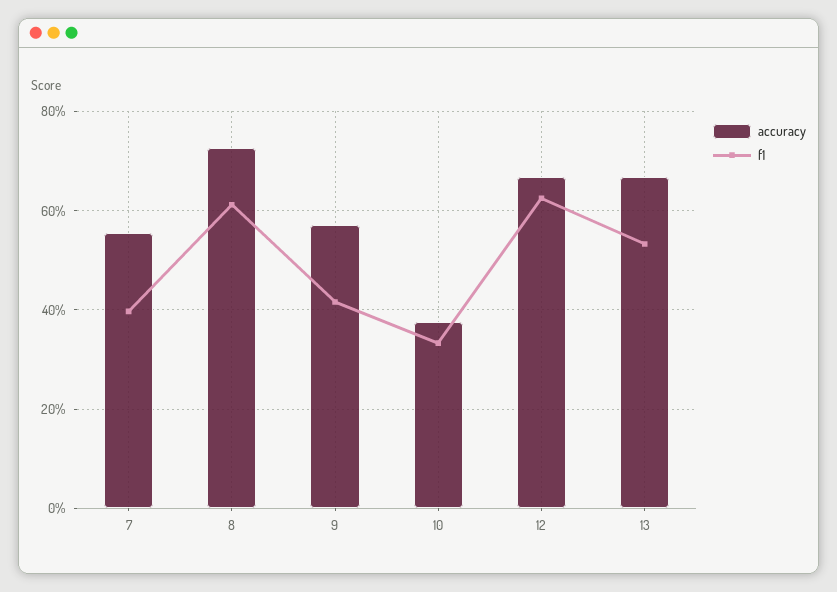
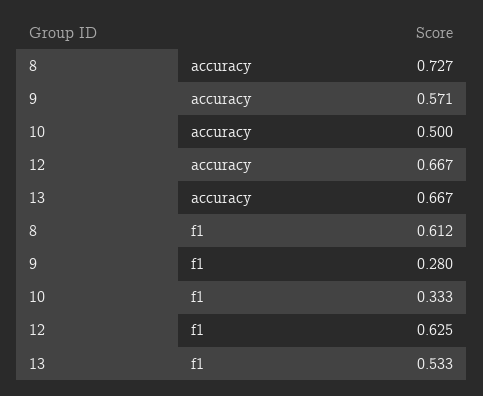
accuracy, 7: 0.56 -> none
f1, 7: 0.4 -> none
f1, 9: 0.42 -> 0.28
accuracy, 10: 0.38 -> 0.5

